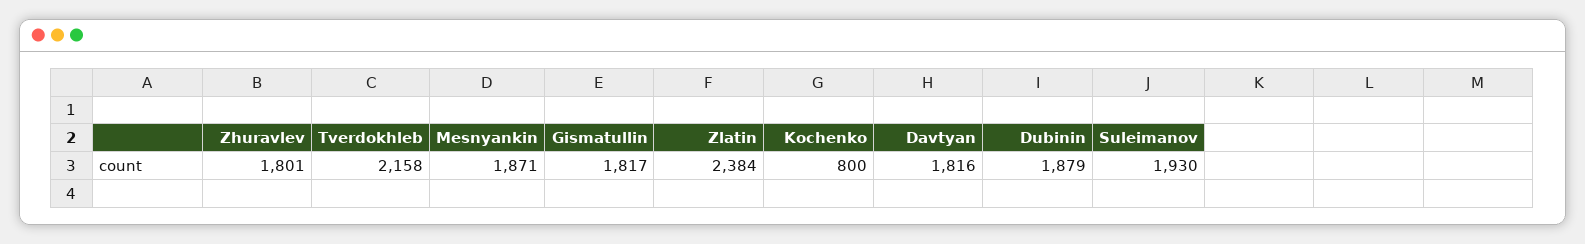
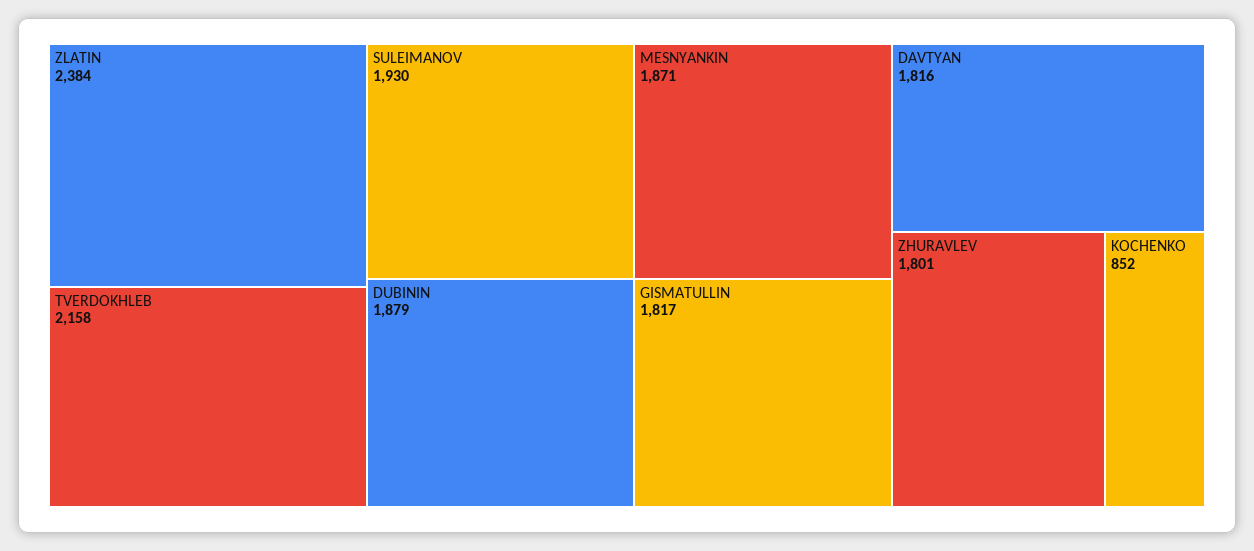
Kochenko: 800 -> 852

